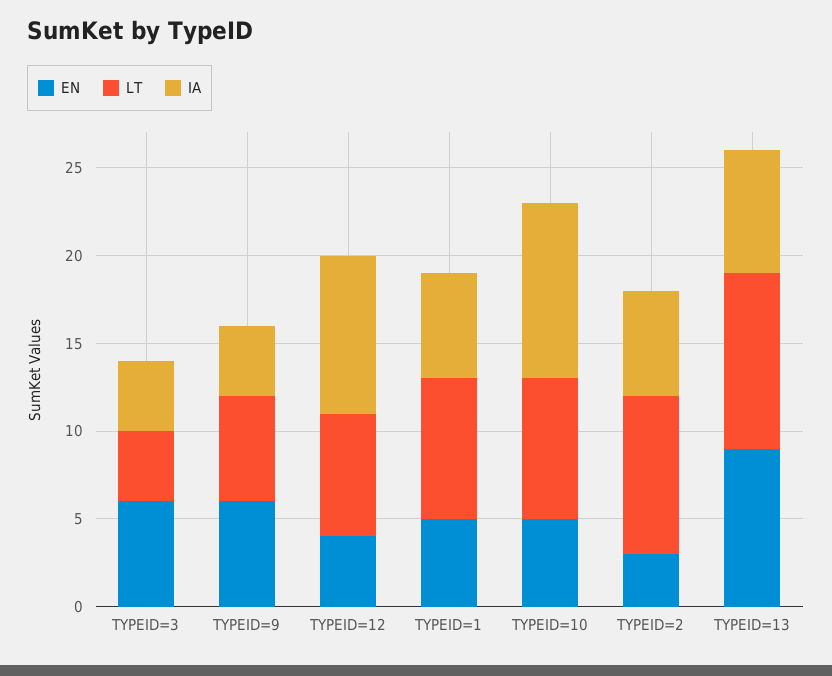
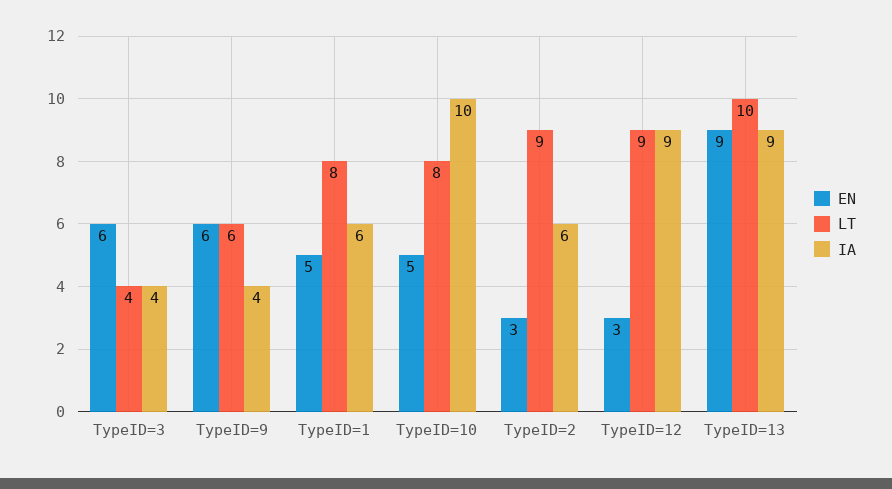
EN, TYPEID=12: 4 -> 3
LT, TYPEID=12: 7 -> 9
IA, TYPEID=13: 7 -> 9

